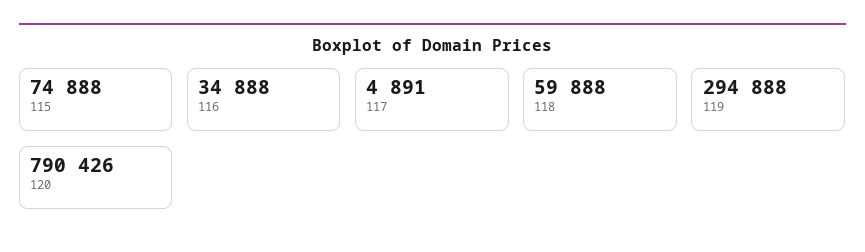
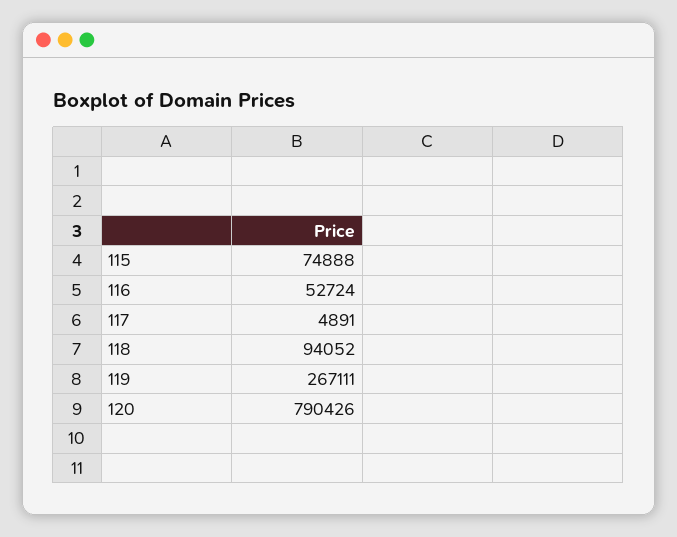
116: 34888 -> 52724
118: 59888 -> 94052
119: 294888 -> 267111

